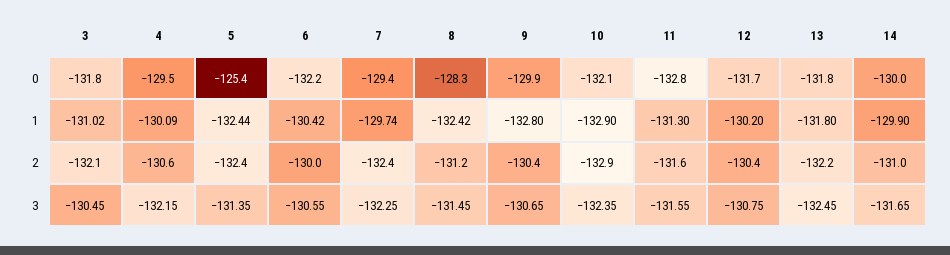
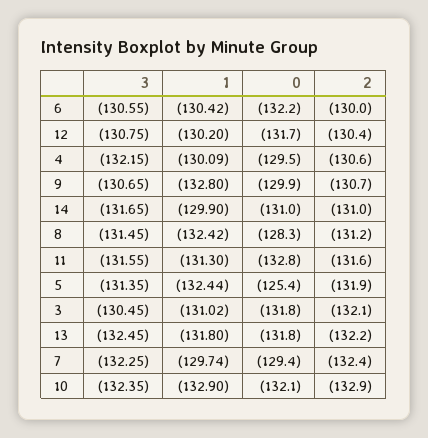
14, 0: -130 -> -131
5, 2: -132.4 -> -131.9
9, 2: -130.4 -> -130.7

